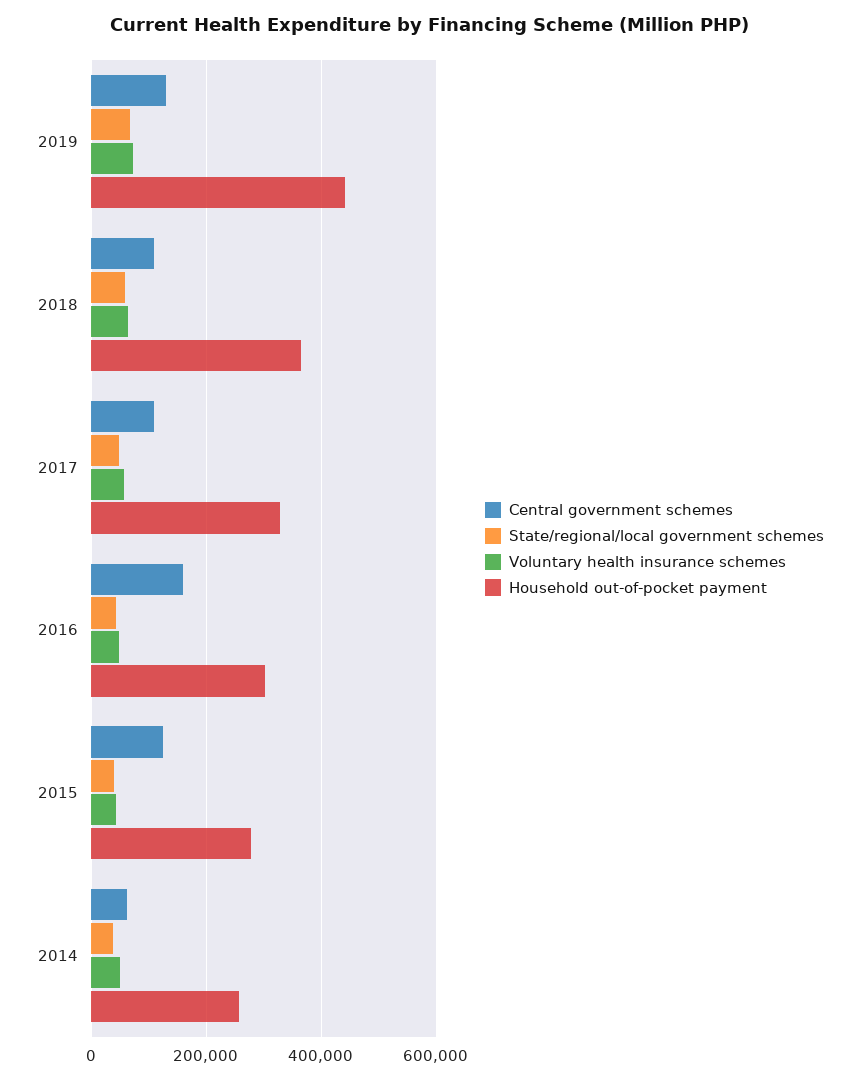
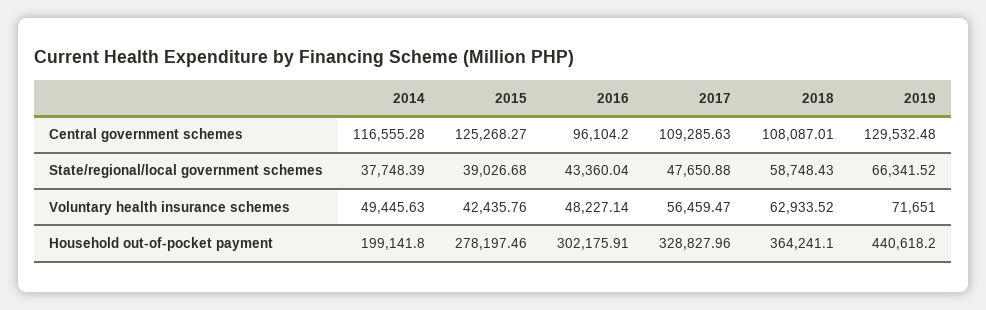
Central government schemes, 2016: 160000 -> 96104.2
Central government schemes, 2014: 60000 -> 116555.28
Household out-of-pocket payment, 2014: 260000 -> 199141.8

